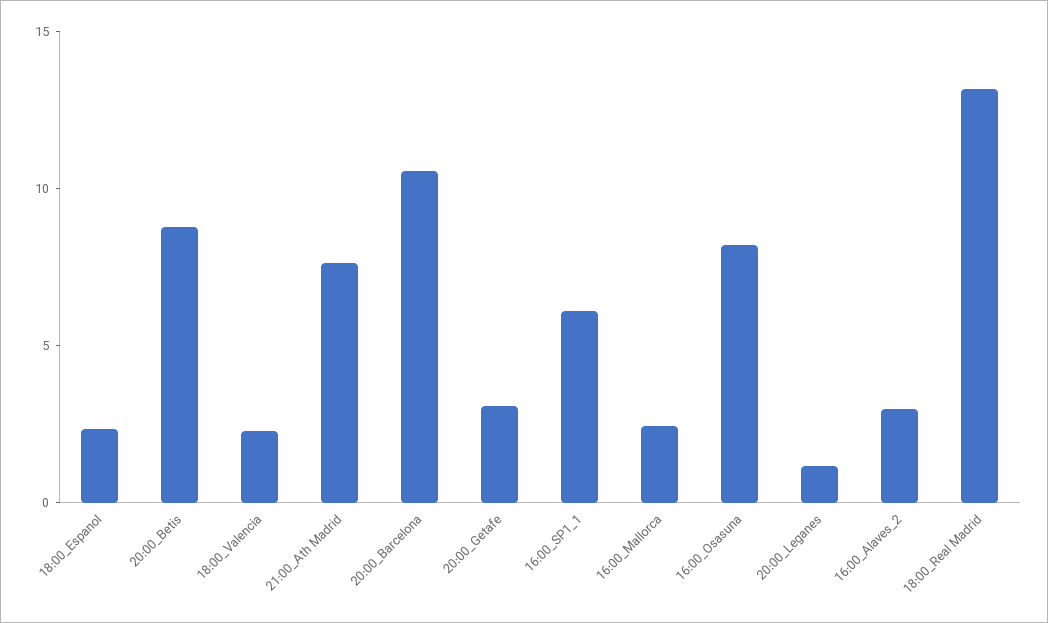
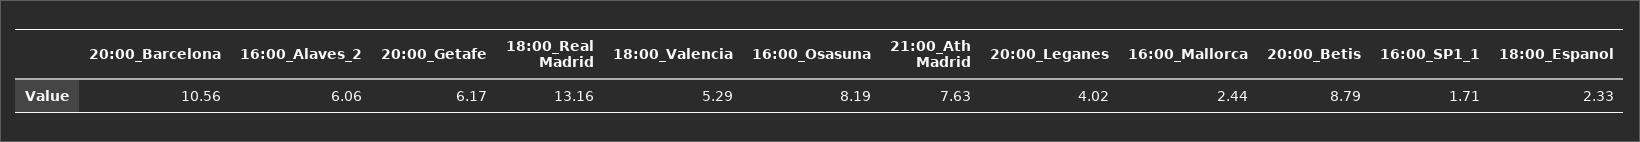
18:00_Valencia: 2 -> 5.29
20:00_Getafe: 3 -> 6.17
16:00_SP1_1: 6 -> 1.71
20:00_Leganes: 1 -> 4.02
16:00_Alaves_2: 3 -> 6.06

